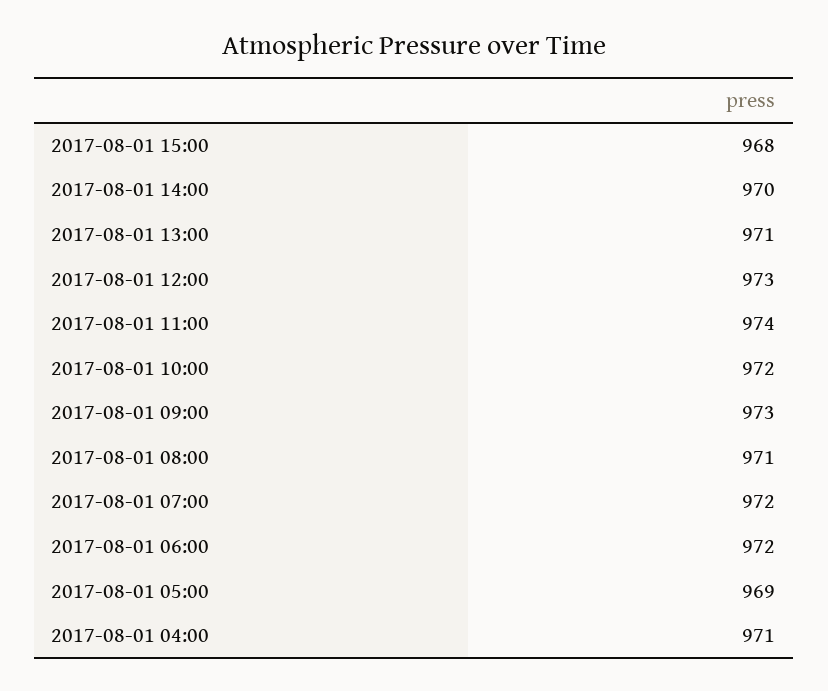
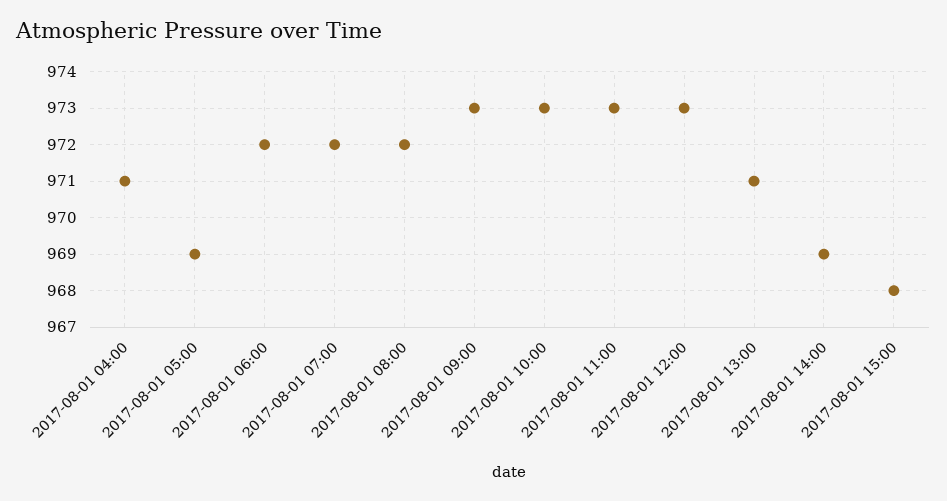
2017-08-01 14:00: 970 -> 969
2017-08-01 11:00: 974 -> 973
2017-08-01 10:00: 972 -> 973
2017-08-01 08:00: 971 -> 972

